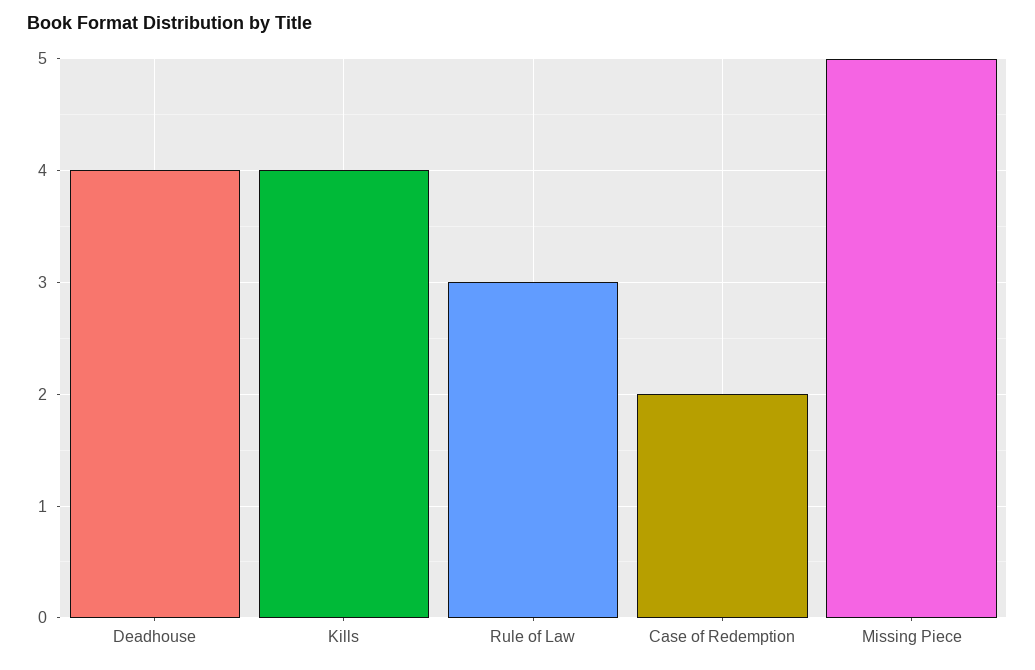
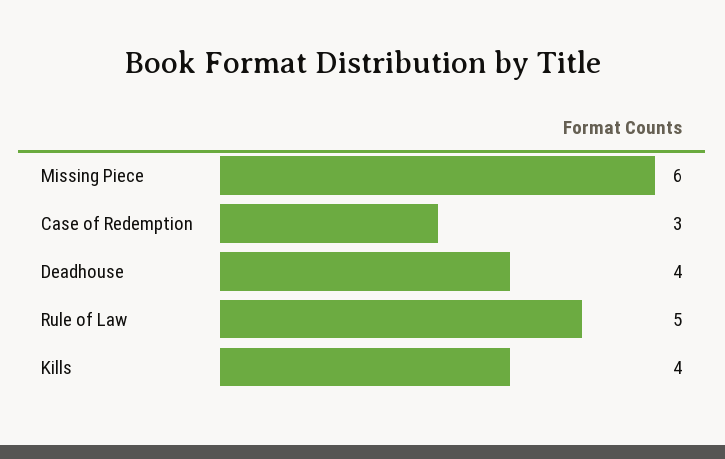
Rule of Law: 3 -> 5
Case of Redemption: 2 -> 3
Missing Piece: 5 -> 6

